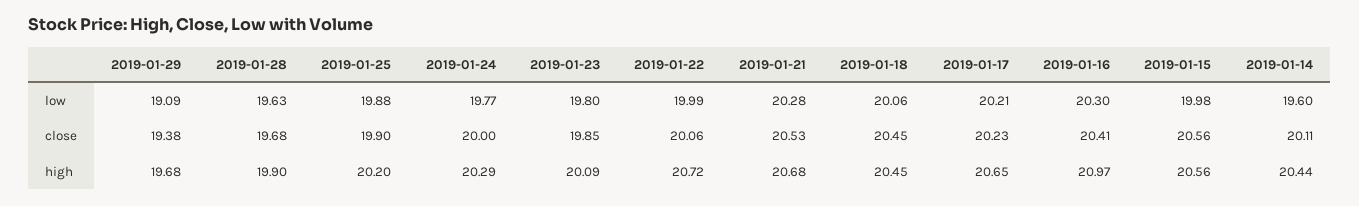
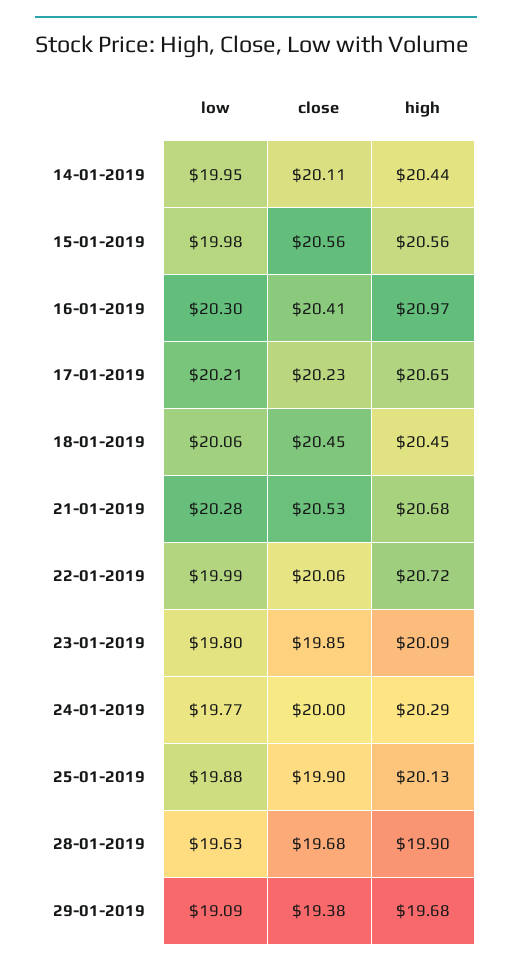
2019-01-14, low: 19.6 -> 19.95
2019-01-25, high: 20.2 -> 20.13

